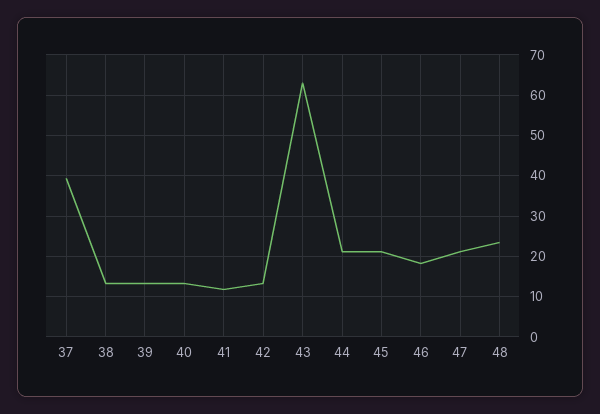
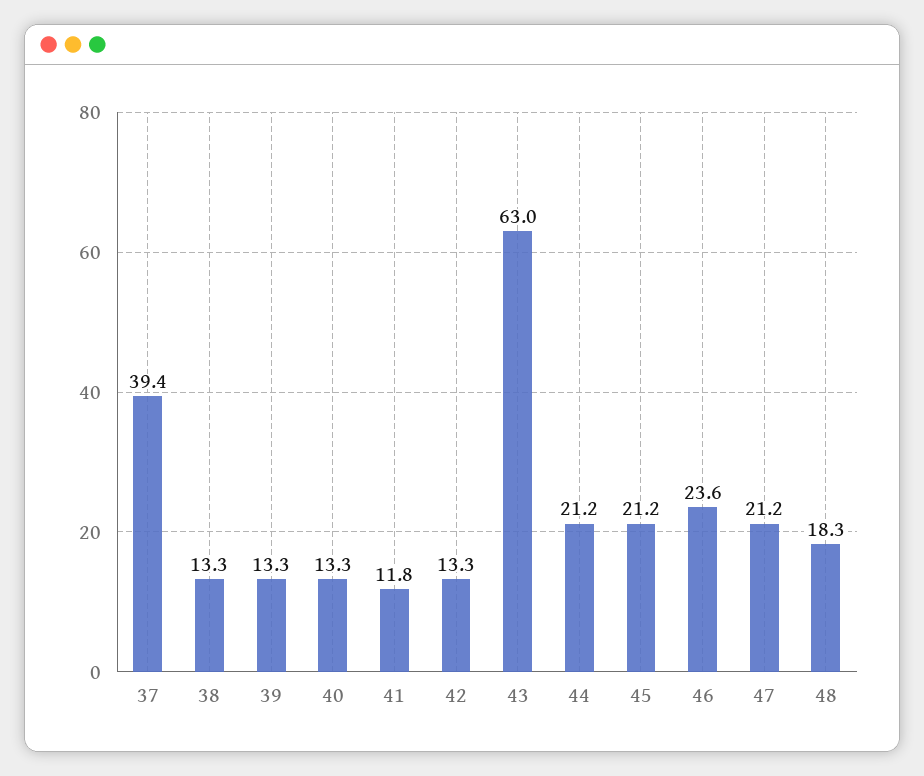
46: 18 -> 23.6
48: 24 -> 18.3

